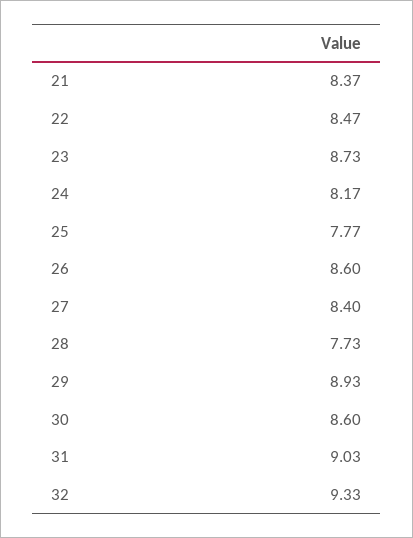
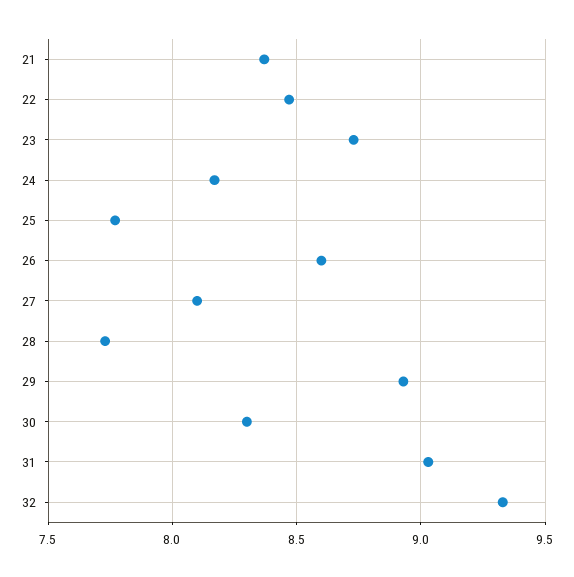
27: 8.4 -> 8.1
30: 8.6 -> 8.3

